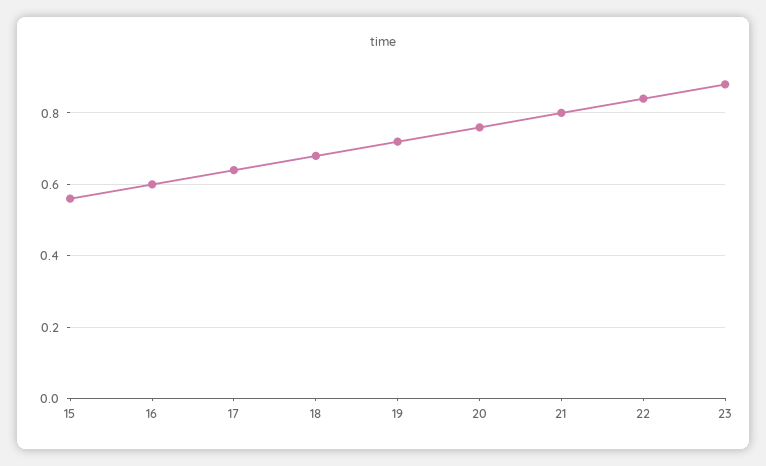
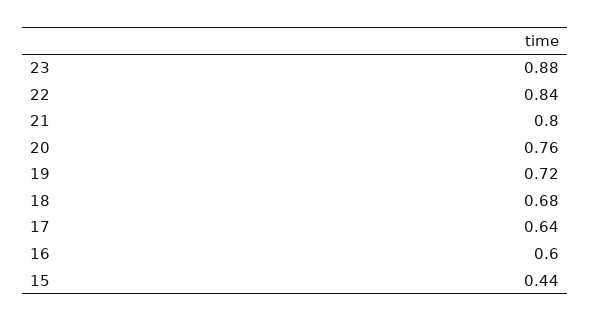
15: 0.55 -> 0.44

